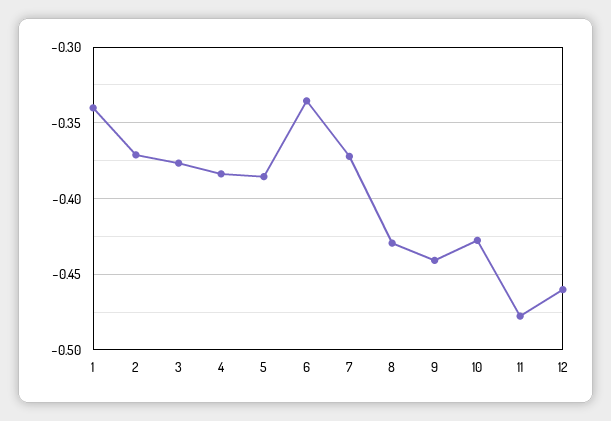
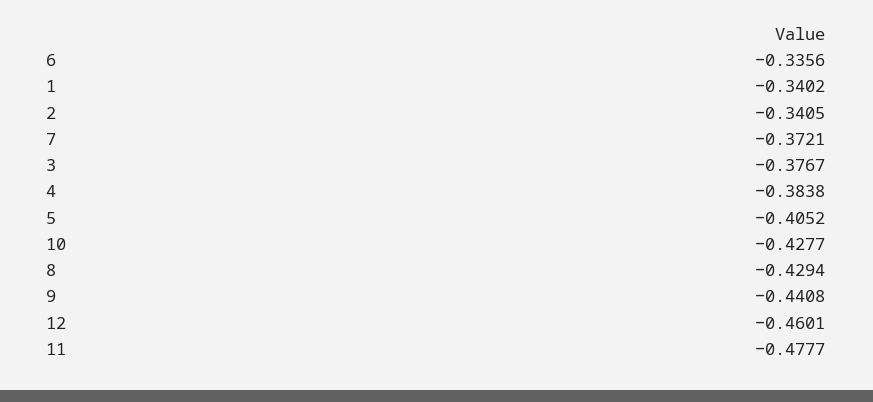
2: -0.37 -> -0.3405
5: -0.385 -> -0.4052

